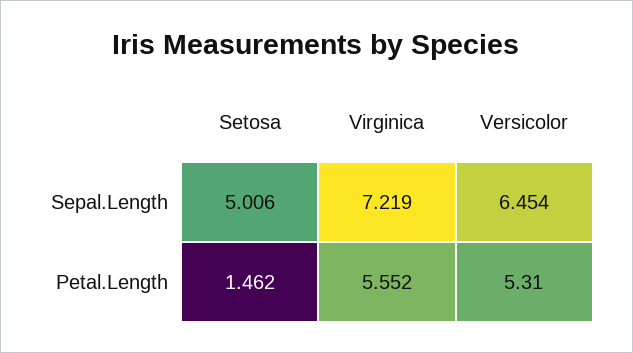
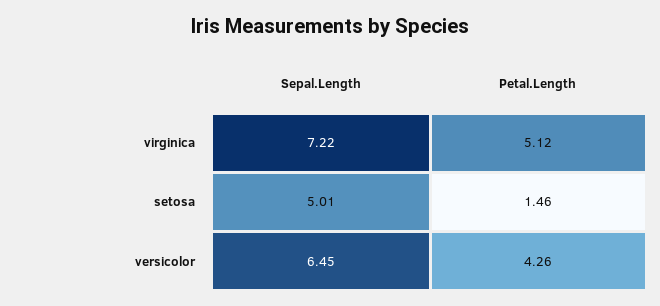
Virginica, Petal.Length: 5.552 -> 5.12
Versicolor, Petal.Length: 5.31 -> 4.26

